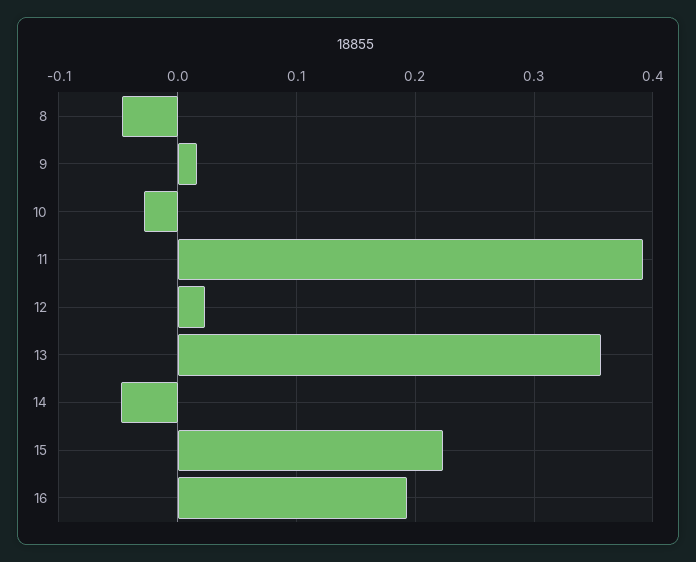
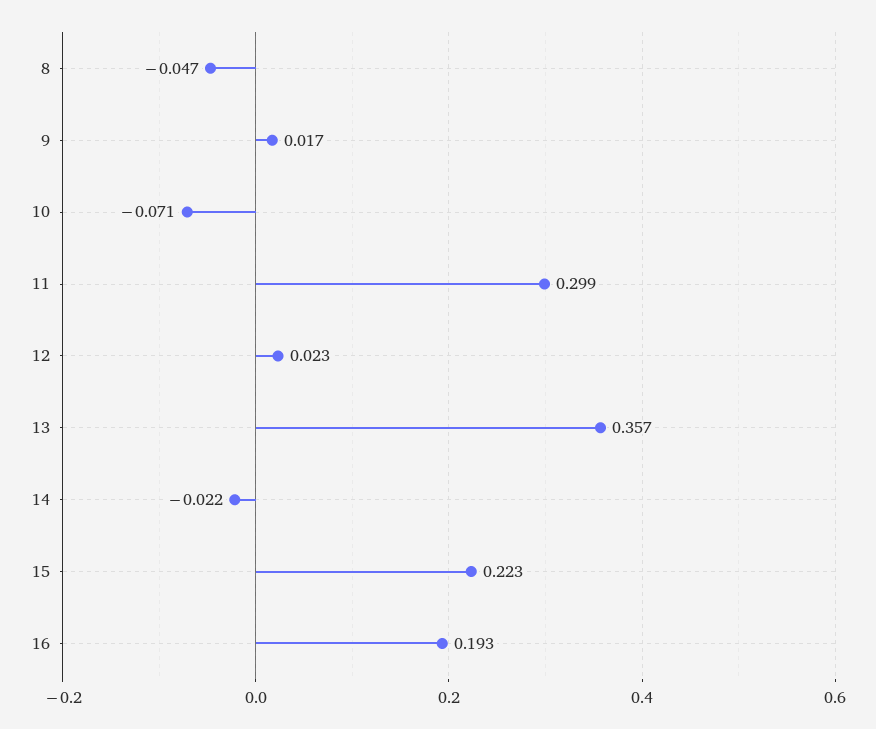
10: -0.03 -> -0.071
11: 0.39 -> 0.299
14: -0.05 -> -0.022

